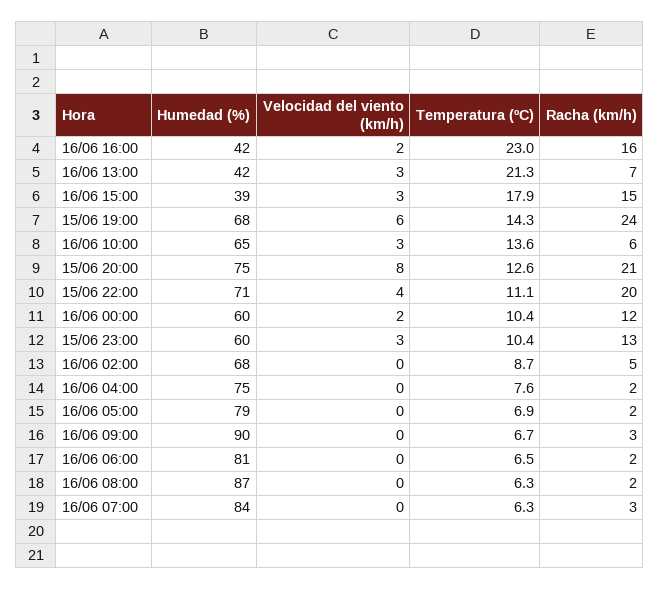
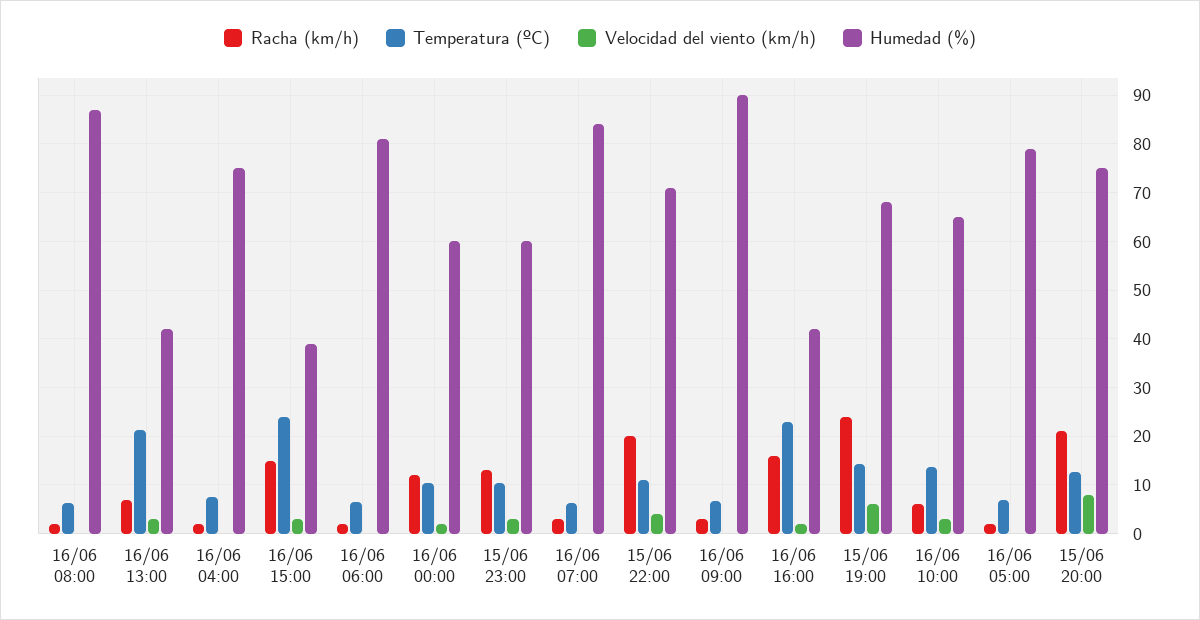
Temperatura (ºC), 16/06 15:00: 17.9 -> 24
Humedad (%), 16/06 02:00: 68 -> none
Velocidad del viento (km/h), 16/06 02:00: 0 -> none
Temperatura (ºC), 16/06 02:00: 8.7 -> none
Racha (km/h), 16/06 02:00: 5 -> none

